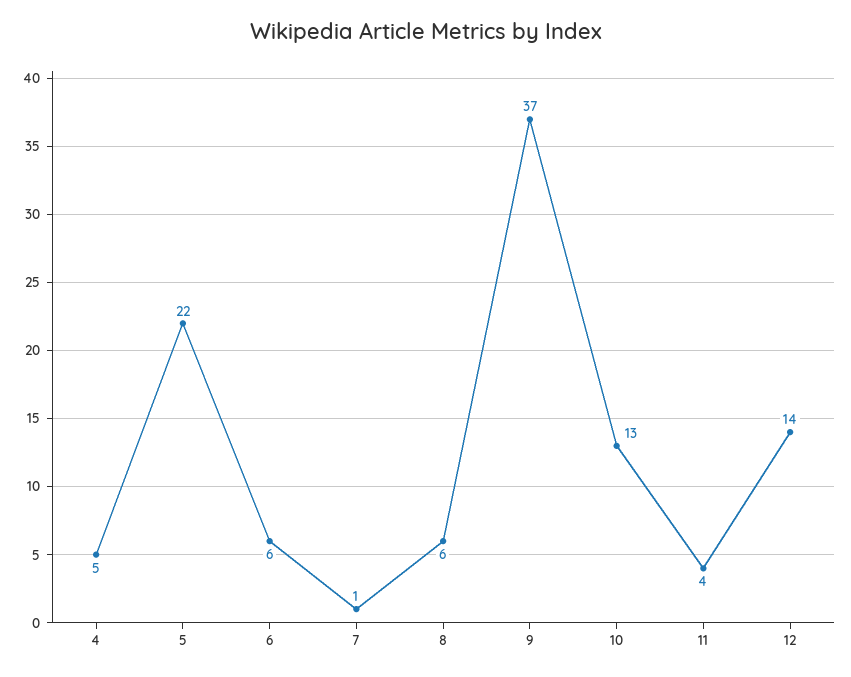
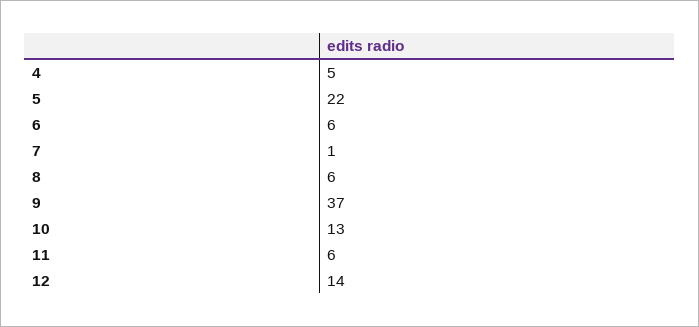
11: 4 -> 6

